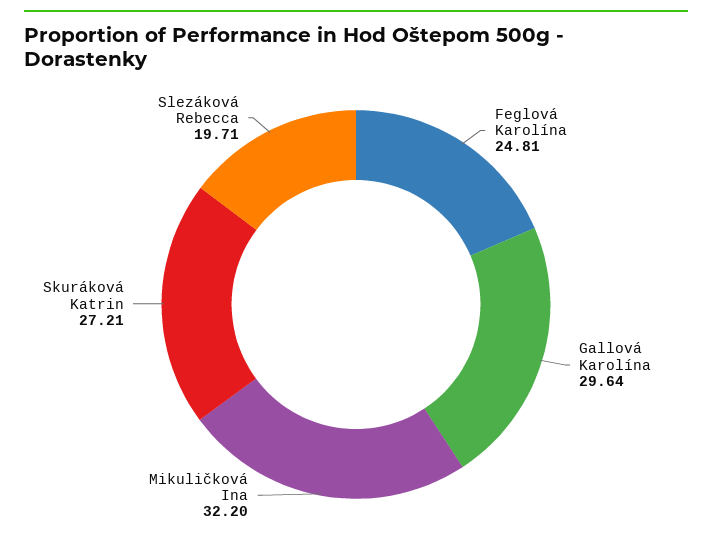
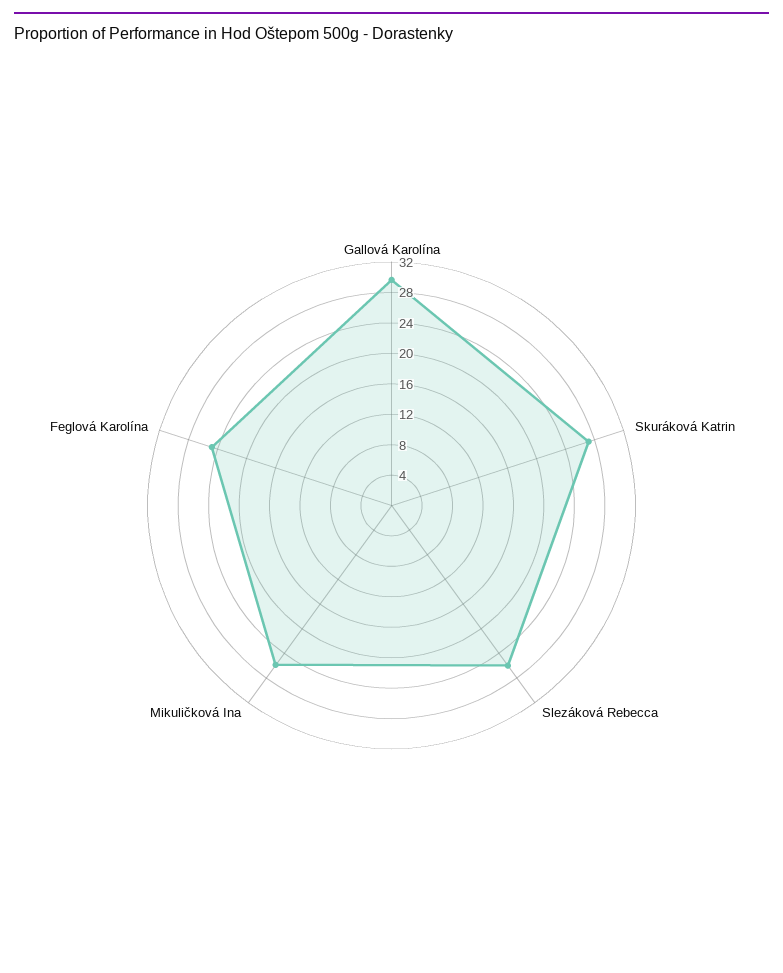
Mikuličková Ina: 32.2 -> 26
Slezáková Rebecca: 19.71 -> 26

